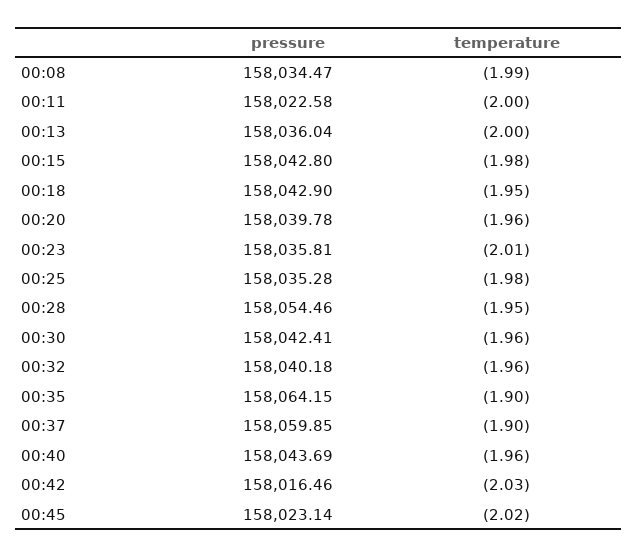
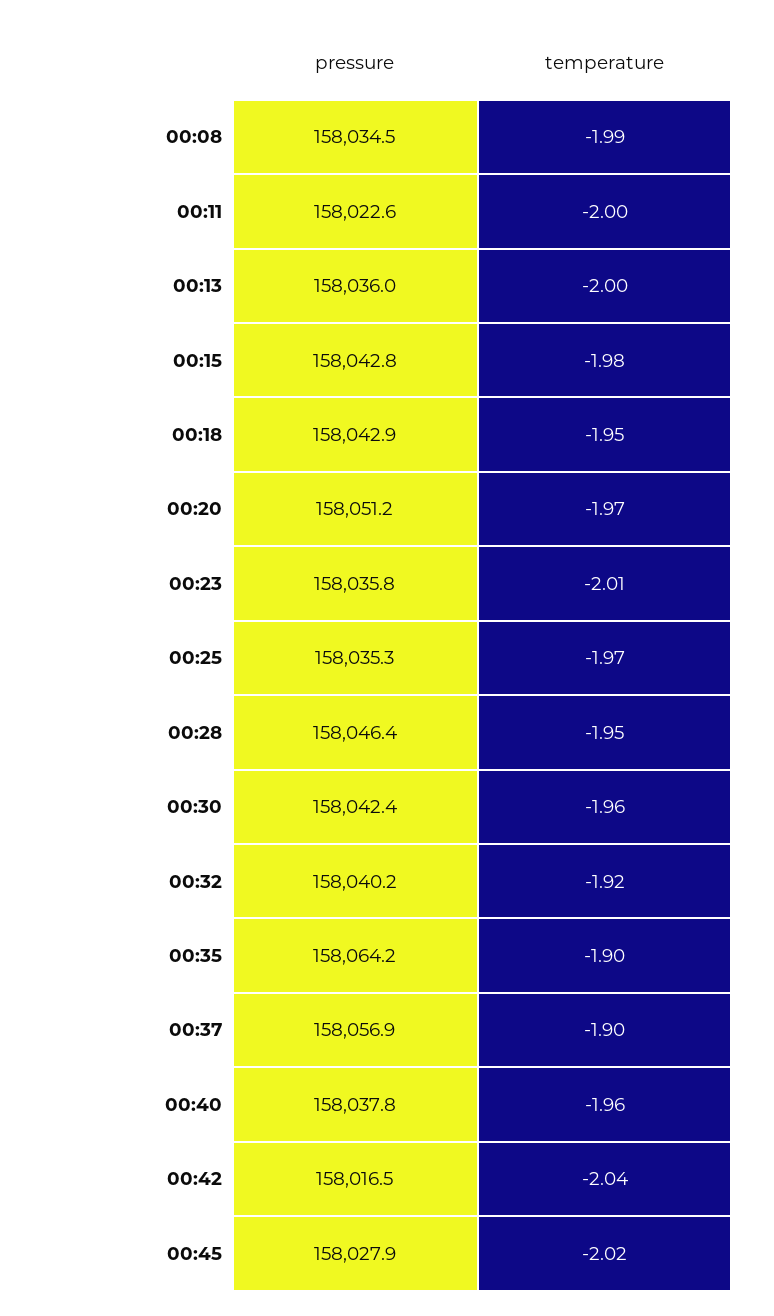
pressure, 00:20: 158039.78 -> 158051.2
temperature, 00:20: -1.96 -> -1.97
temperature, 00:25: -1.98 -> -1.97
pressure, 00:28: 158054.46 -> 158046.4
temperature, 00:32: -1.96 -> -1.92
pressure, 00:37: 158059.85 -> 158056.9
pressure, 00:40: 158043.69 -> 158037.8
temperature, 00:42: -2.03 -> -2.04
pressure, 00:45: 158023.14 -> 158027.9

